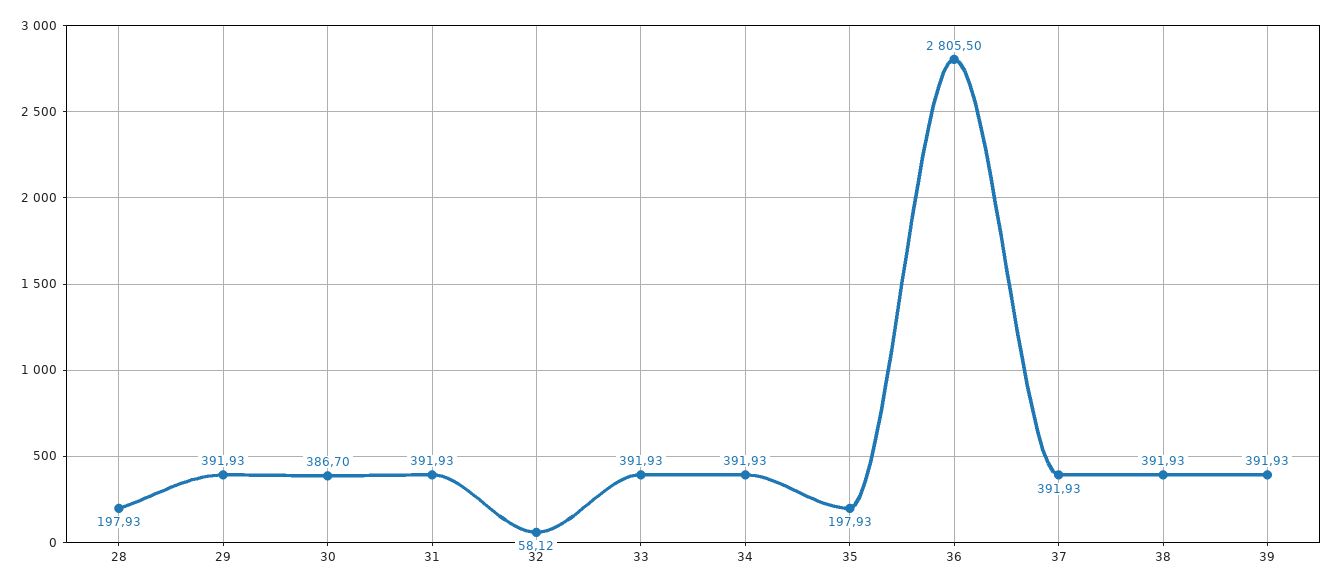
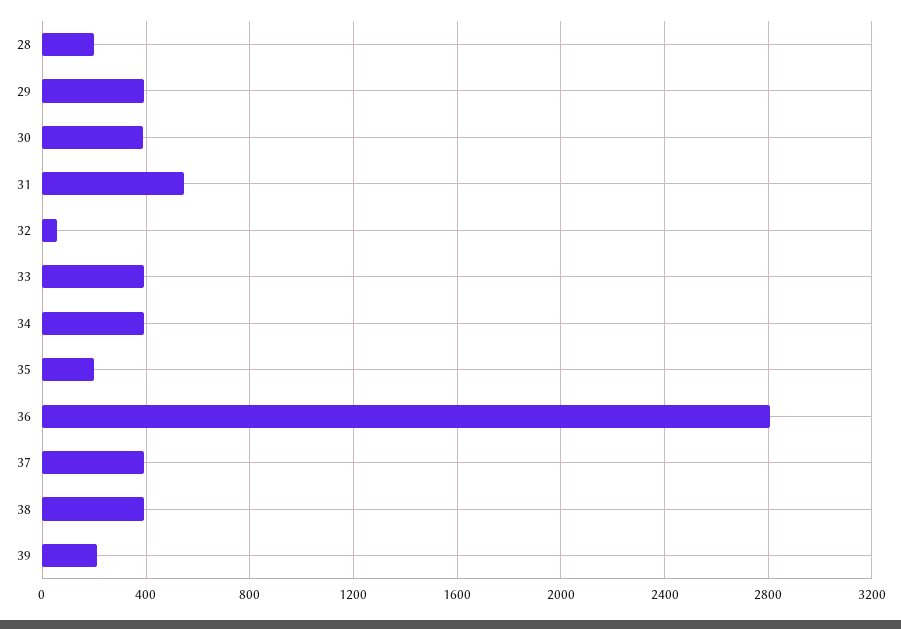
31: 391.93 -> 550
39: 391.93 -> 200

